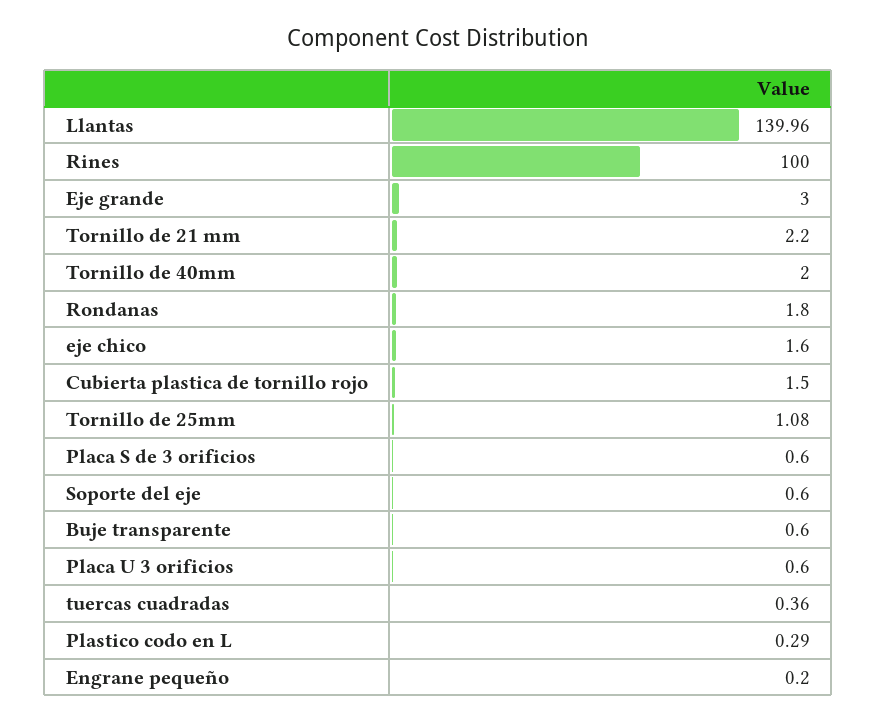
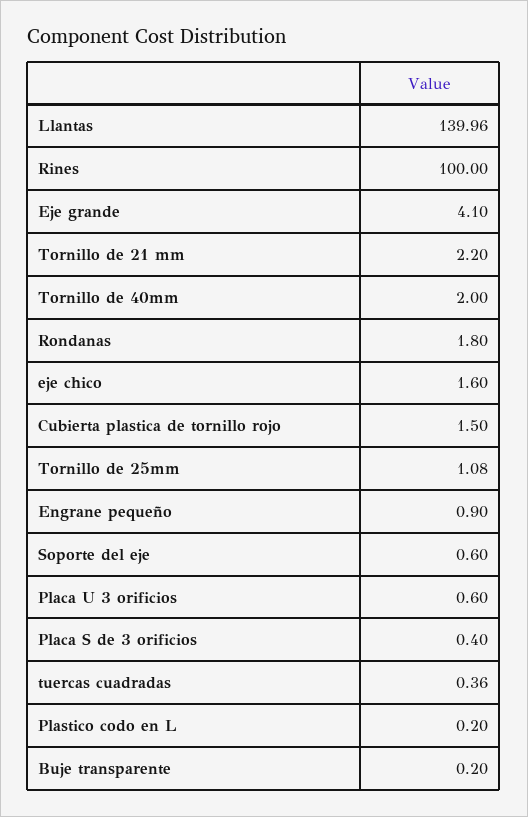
Eje grande: 3 -> 4.1
Placa S de 3 orificios: 0.6 -> 0.4
Buje transparente: 0.6 -> 0.2
Plastico codo en L: 0.29 -> 0.2
Engrane pequeño: 0.2 -> 0.9

